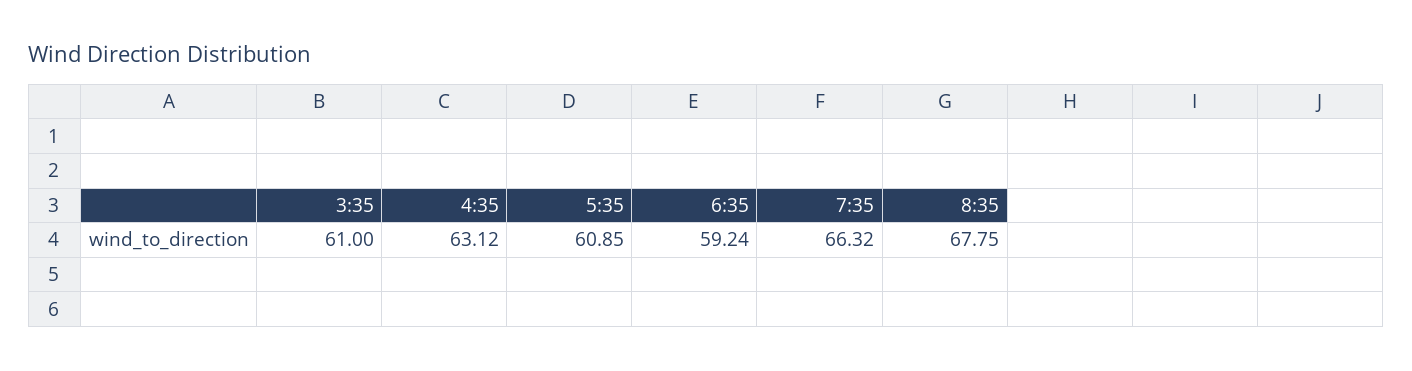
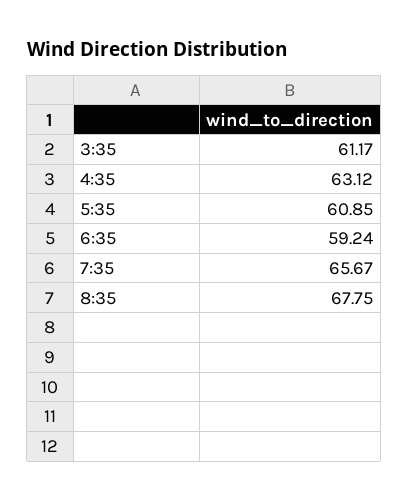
3:35: 61 -> 61.17
7:35: 66.32 -> 65.67

